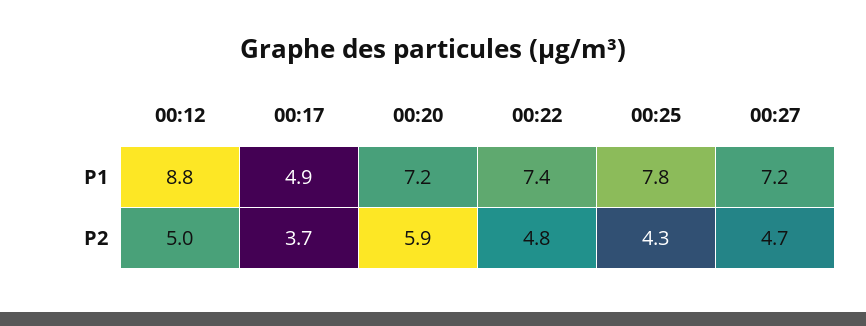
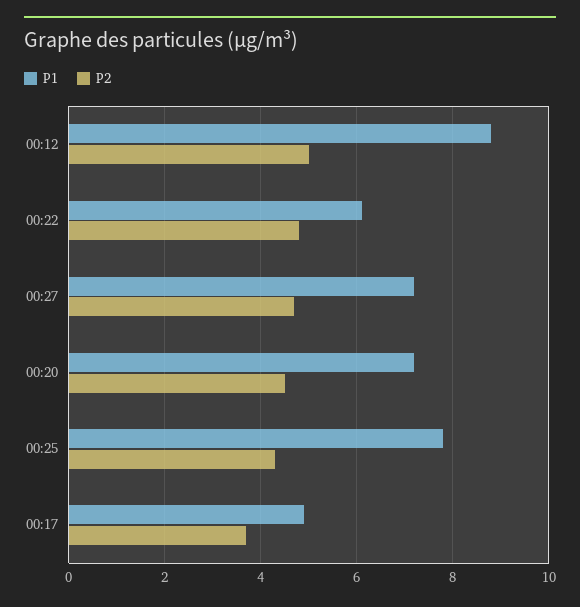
P1, 00:22: 7.4 -> 6
P2, 00:20: 5.9 -> 4.5

